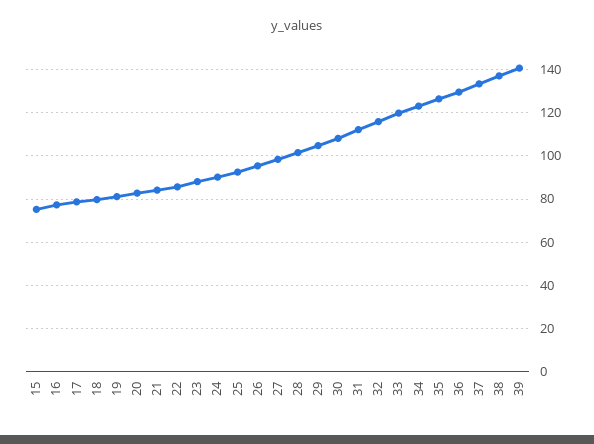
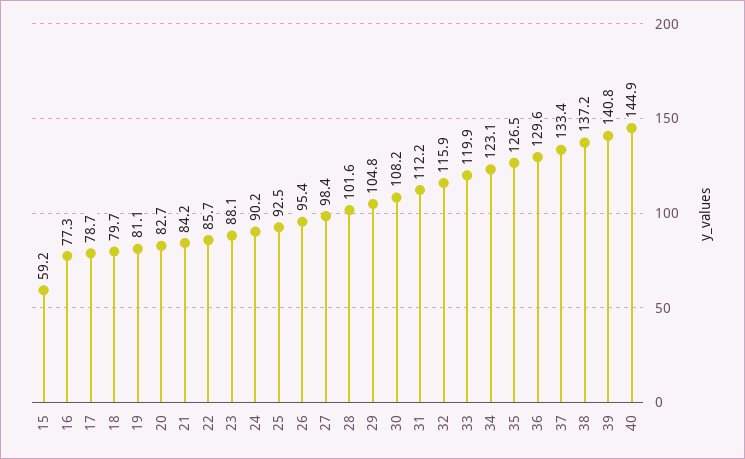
15: 75 -> 59.2
40: none -> 144.9

